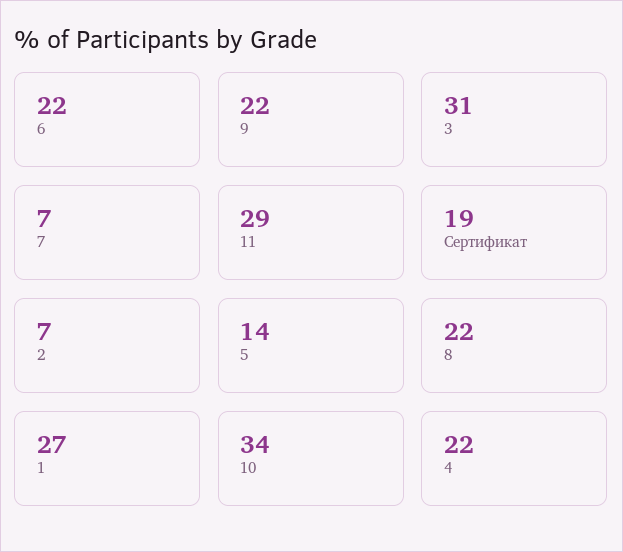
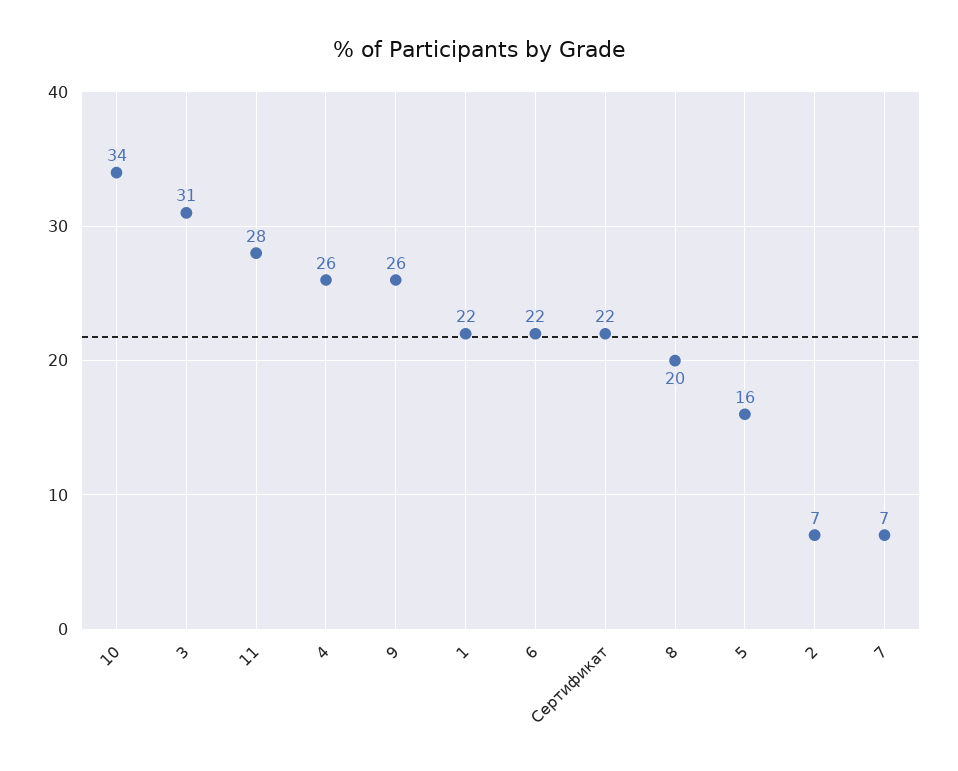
9: 22 -> 26
11: 29 -> 28
Сертификат: 19 -> 22
5: 14 -> 16
8: 22 -> 20
1: 27 -> 22
4: 22 -> 26

